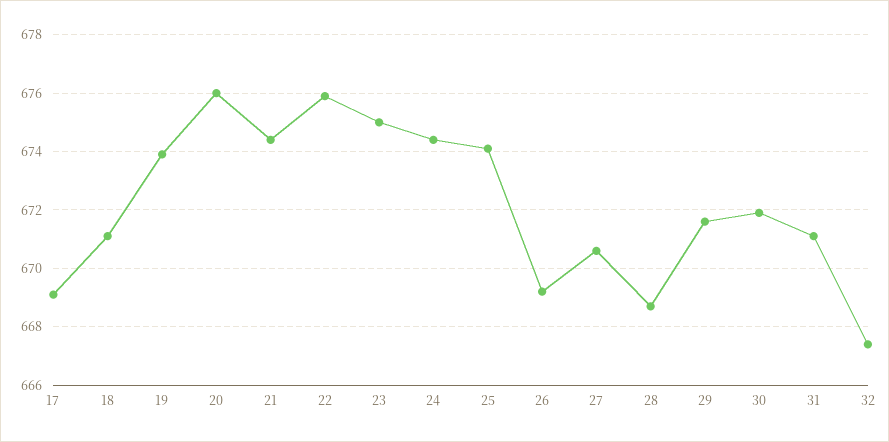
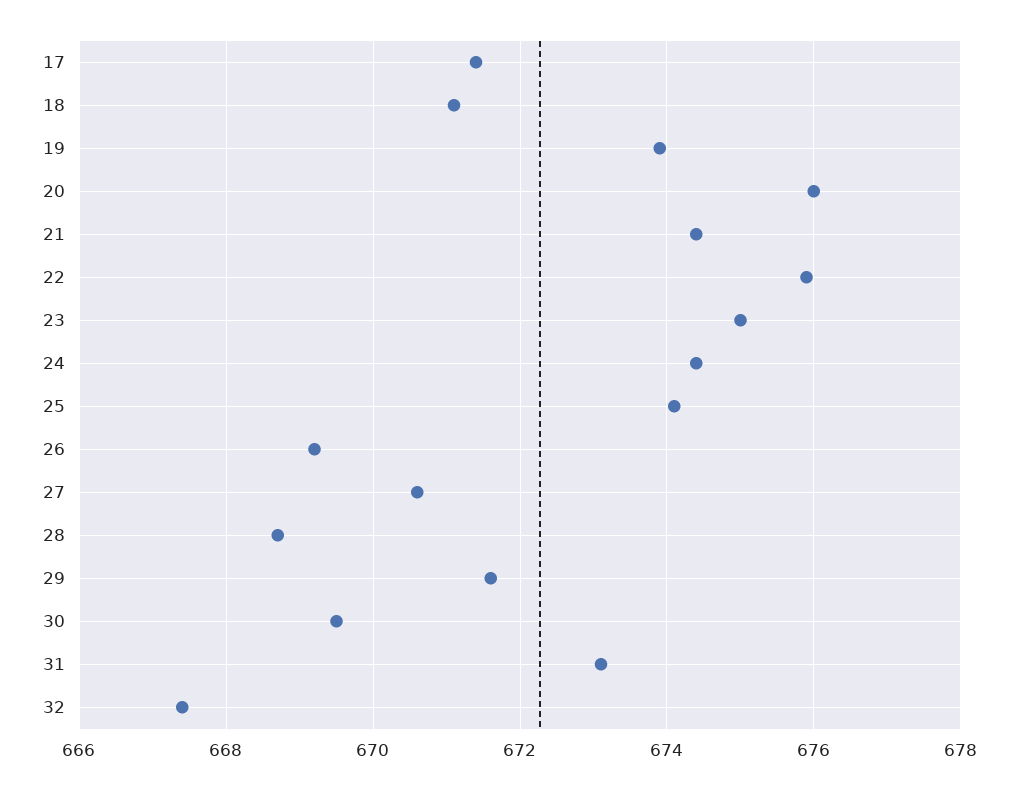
17: 669 -> 671.5
30: 672 -> 669.5
31: 671 -> 673

